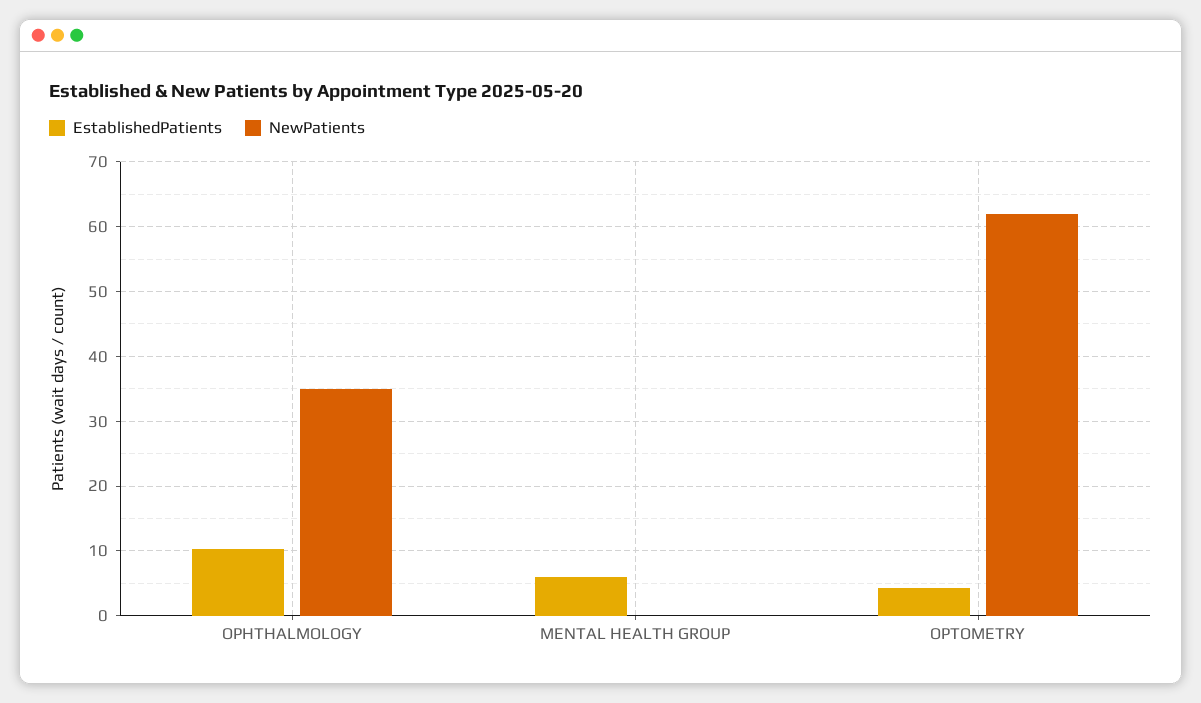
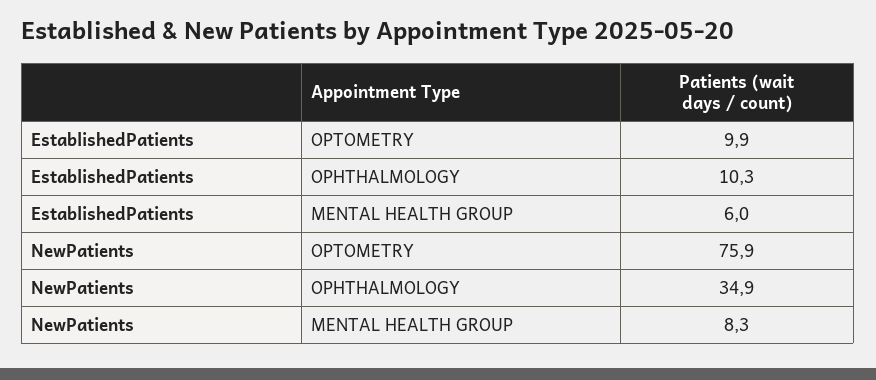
NewPatients, MENTAL HEALTH GROUP: 0 -> 8.3
EstablishedPatients, OPTOMETRY: 4 -> 9.9
NewPatients, OPTOMETRY: 62 -> 75.9

